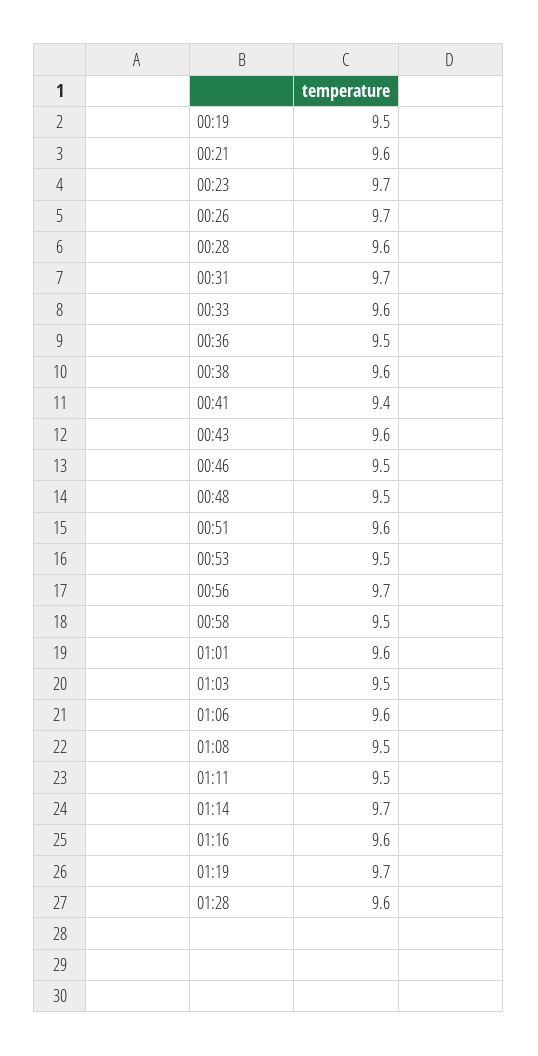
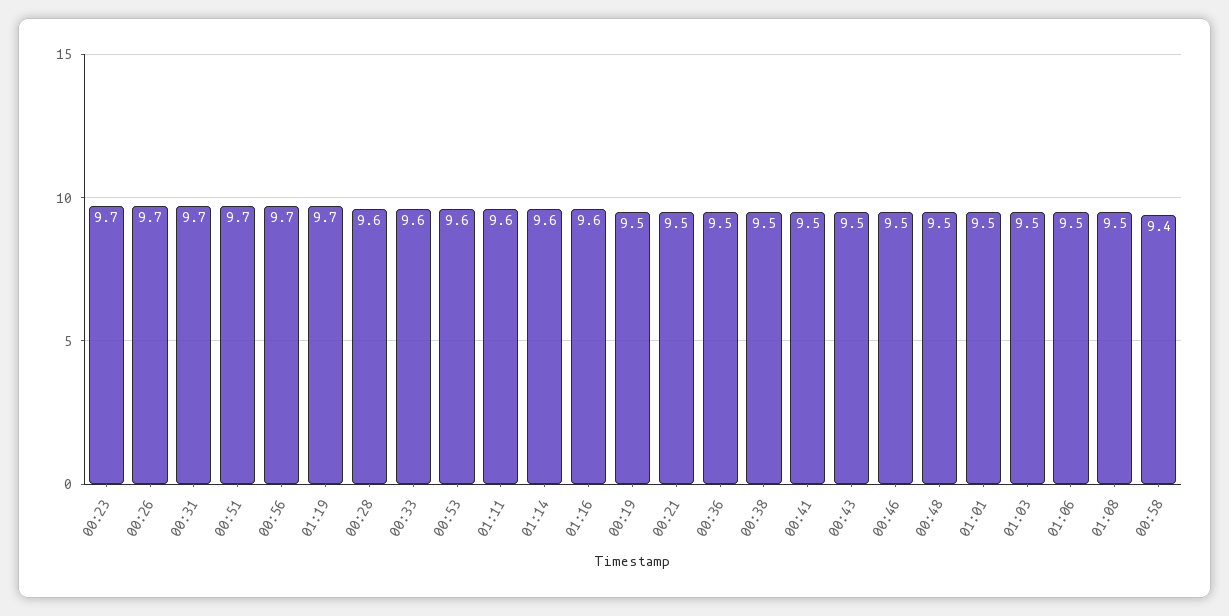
00:21: 9.6 -> 9.5
00:38: 9.6 -> 9.5
00:41: 9.4 -> 9.5
00:43: 9.6 -> 9.5
00:51: 9.6 -> 9.7
00:53: 9.5 -> 9.6
00:58: 9.5 -> 9.4
01:01: 9.6 -> 9.5
01:06: 9.6 -> 9.5
01:11: 9.5 -> 9.6
01:14: 9.7 -> 9.6
01:28: 9.6 -> none

